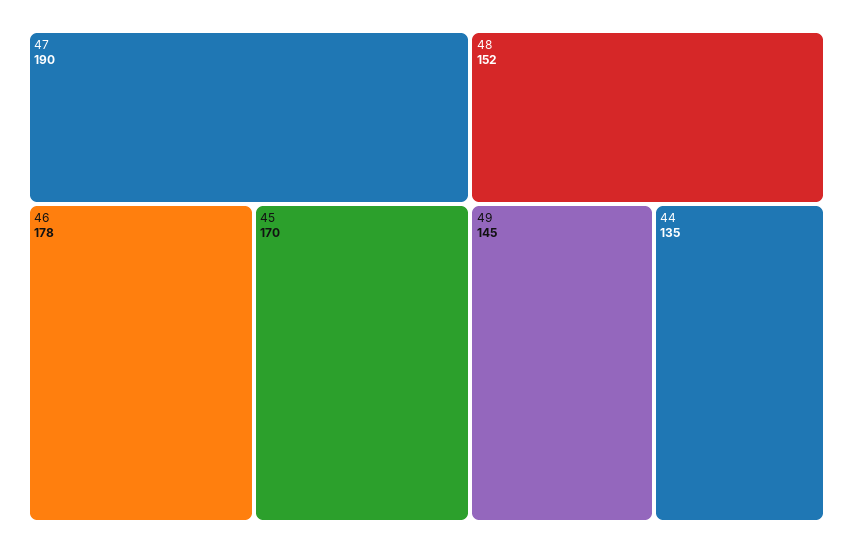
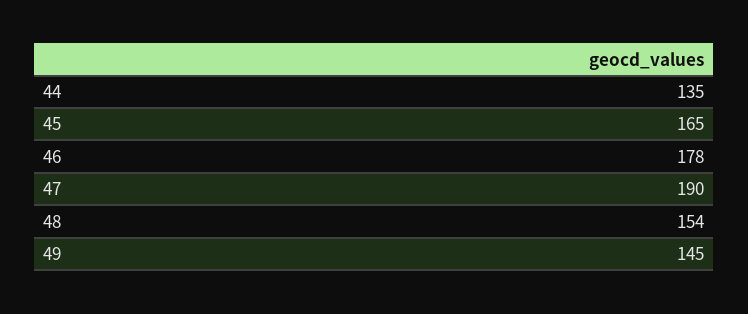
45: 170 -> 165
48: 152 -> 154

